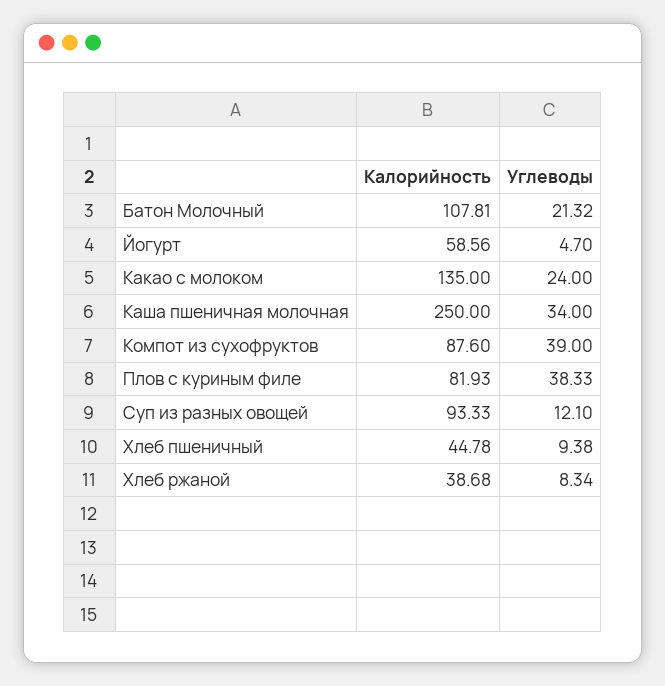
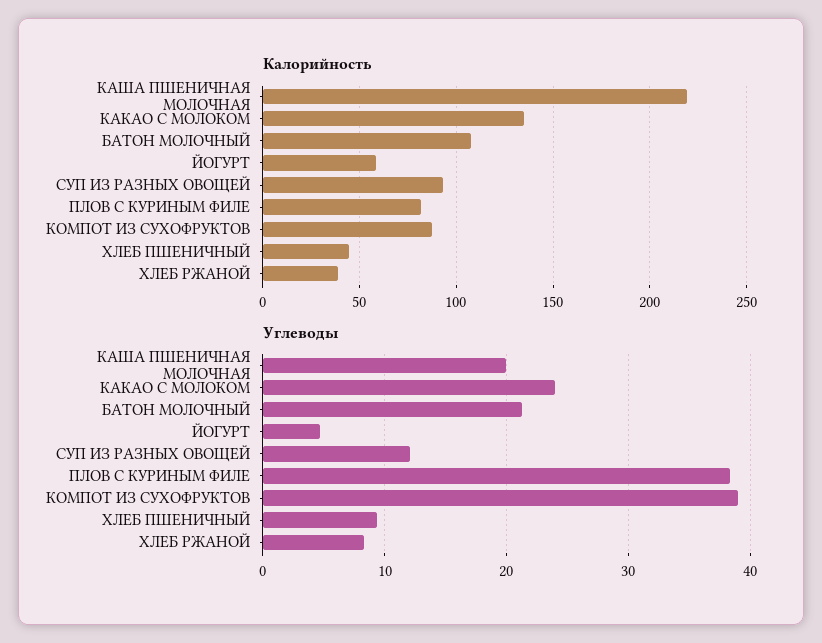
Калорийность, Каша пшеничная молочная: 250 -> 220
Углеводы, Каша пшеничная молочная: 34 -> 20

